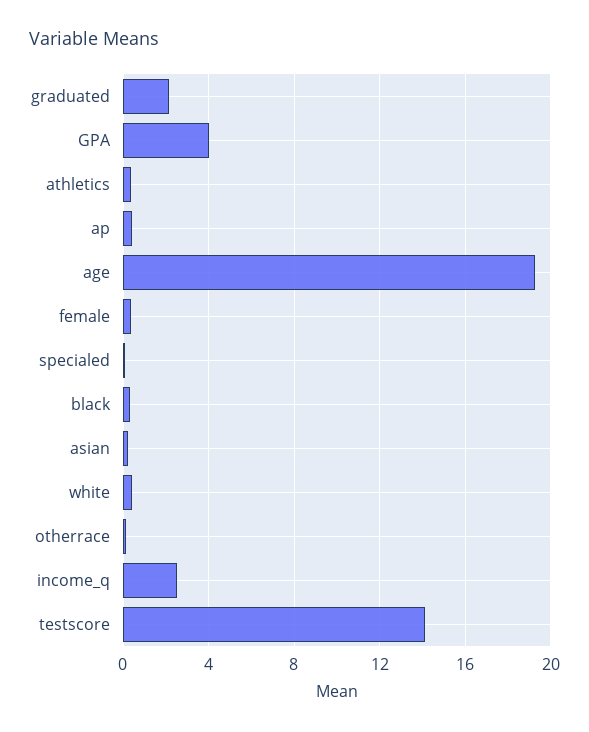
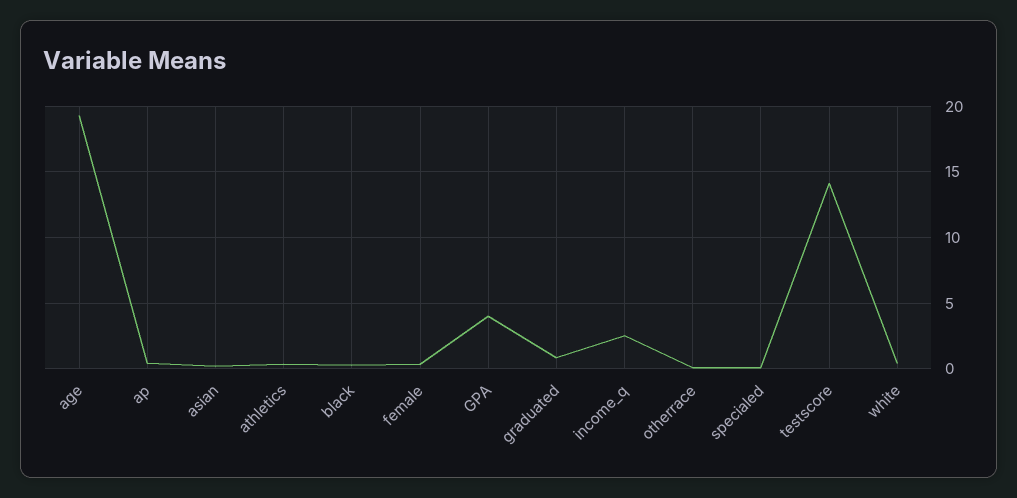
graduated: 2 -> 1

